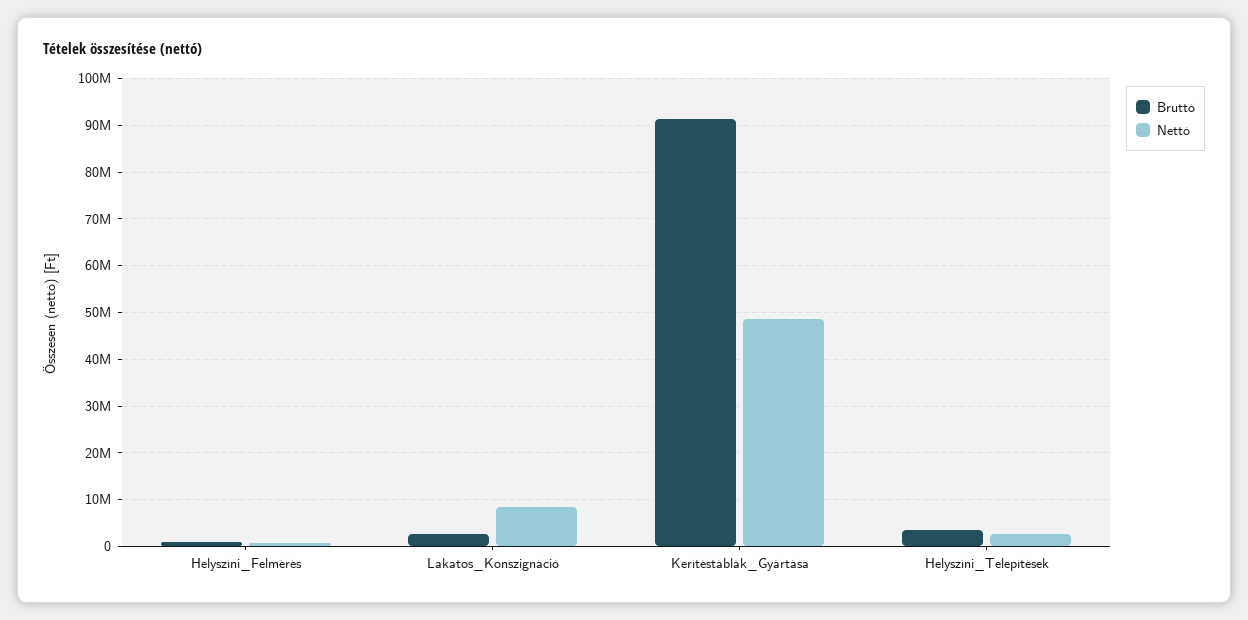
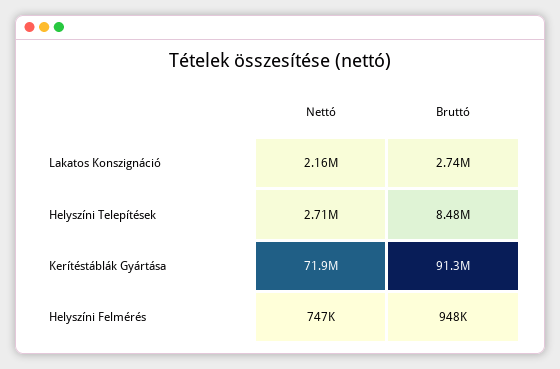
Nettó, Lakatos_Konszignáció: 8000000 -> 2160000
Nettó, Kerítéstáblák_Gyártása: 48000000 -> 71900000
Bruttó, Helyszíni_Telepítések: 4000000 -> 8480000

